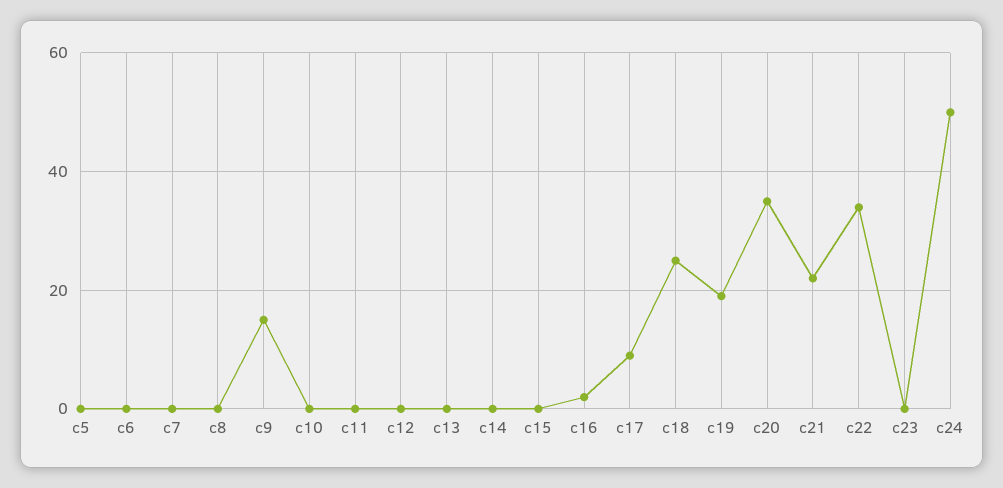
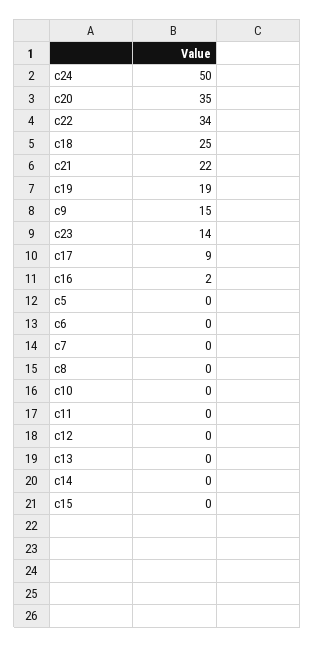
c23: 0 -> 14

